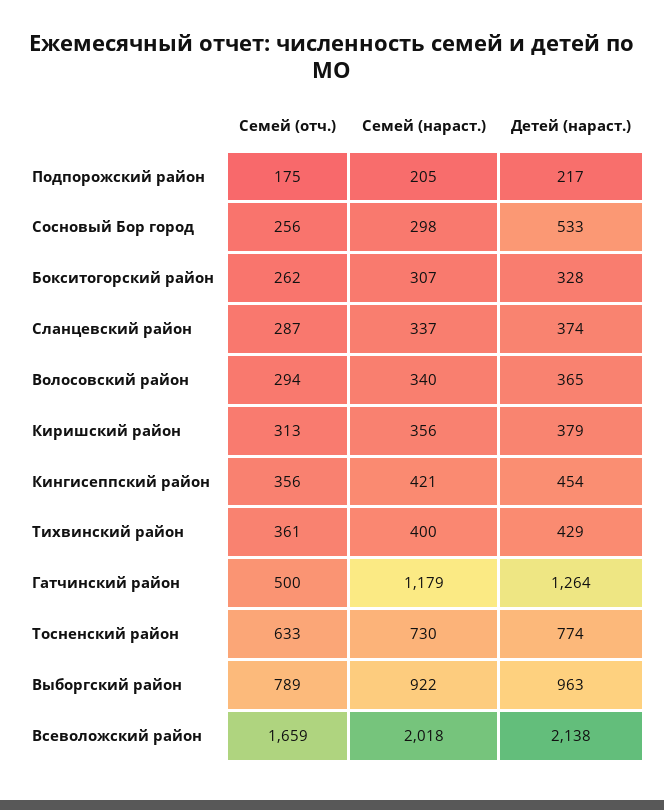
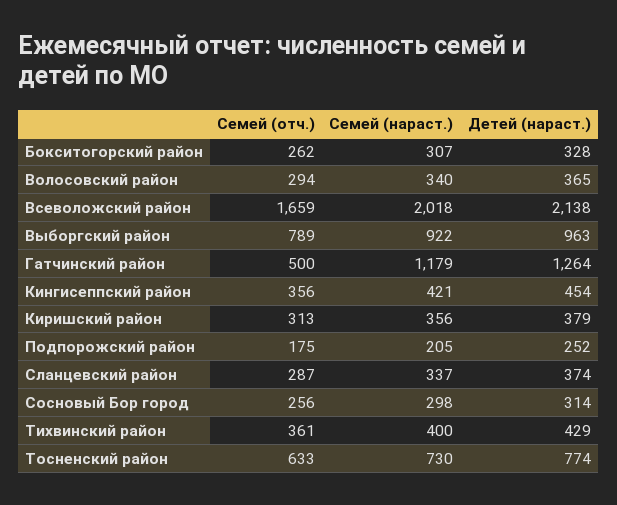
Детей (нараст.), Подпорожский район: 217 -> 252
Детей (нараст.), Сосновый Бор город: 533 -> 314

